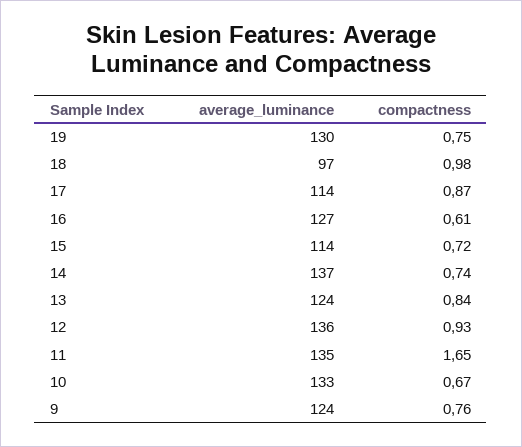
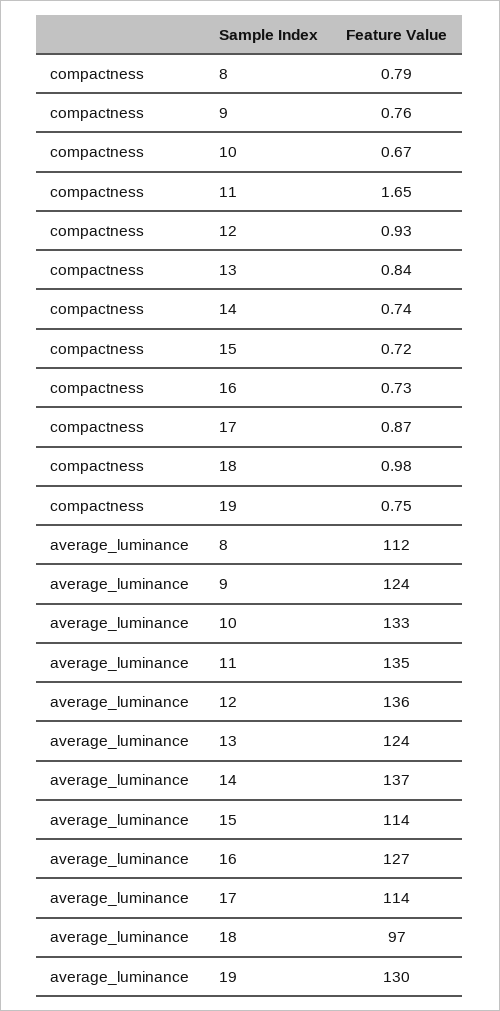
compactness, 16: 0.61 -> 0.73
compactness, 8: none -> 0.79
average_luminance, 8: none -> 112

